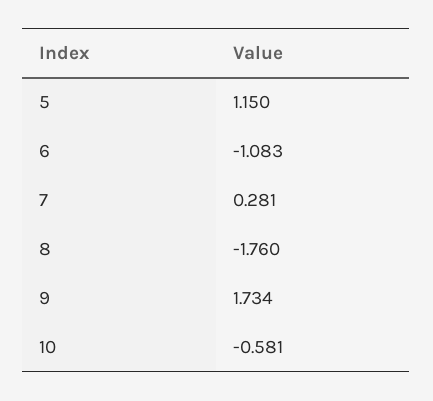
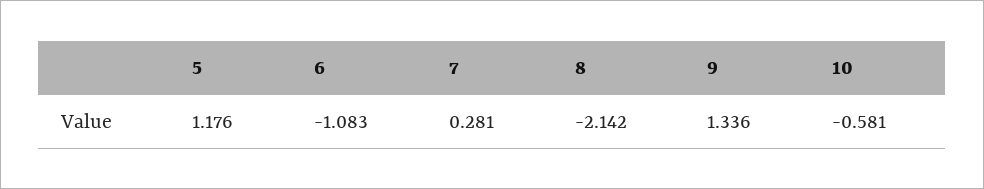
5: 1.15 -> 1.176
8: -1.76 -> -2.142
9: 1.734 -> 1.336

